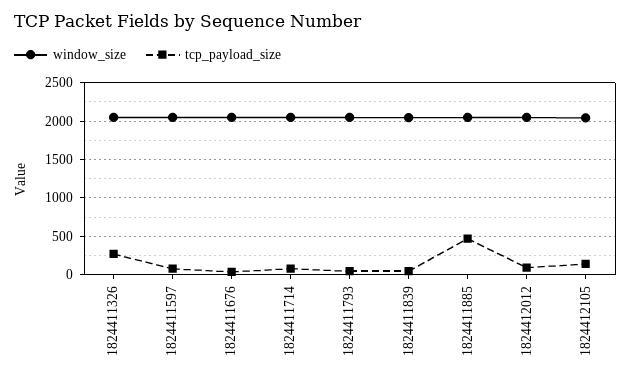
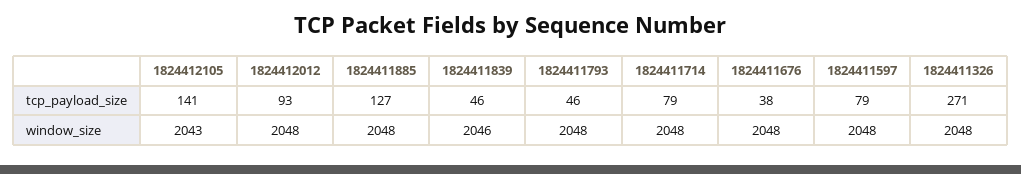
tcp_payload_size, 1824411885: 500 -> 127

